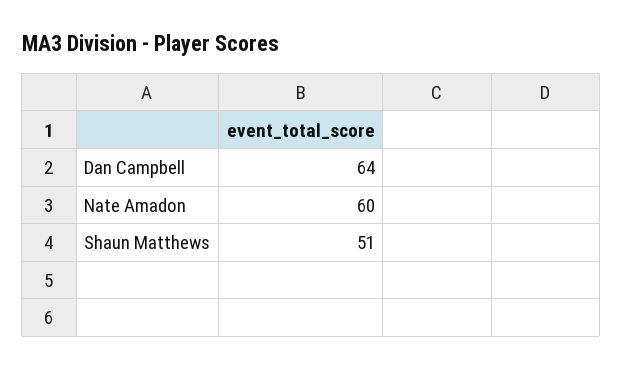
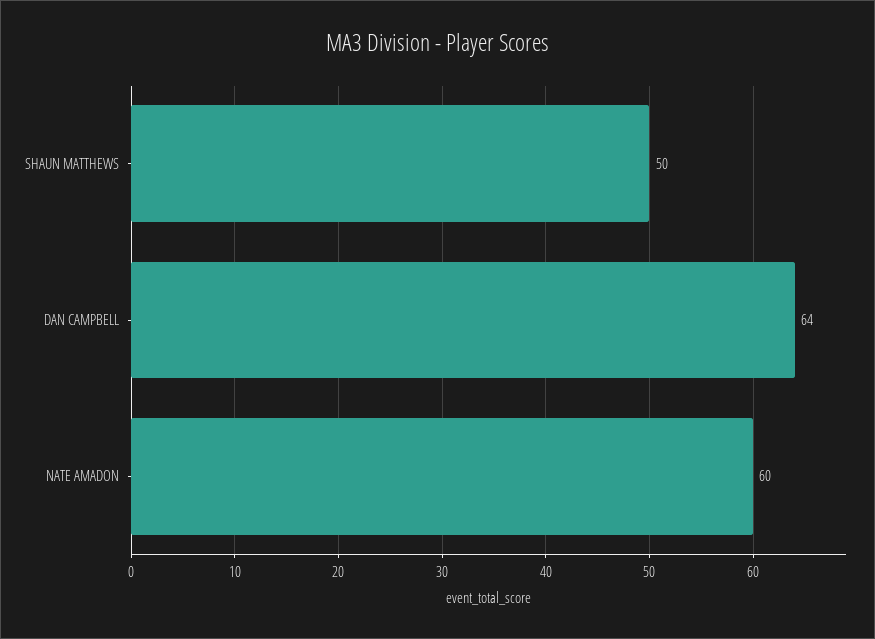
Shaun Matthews: 51 -> 50

